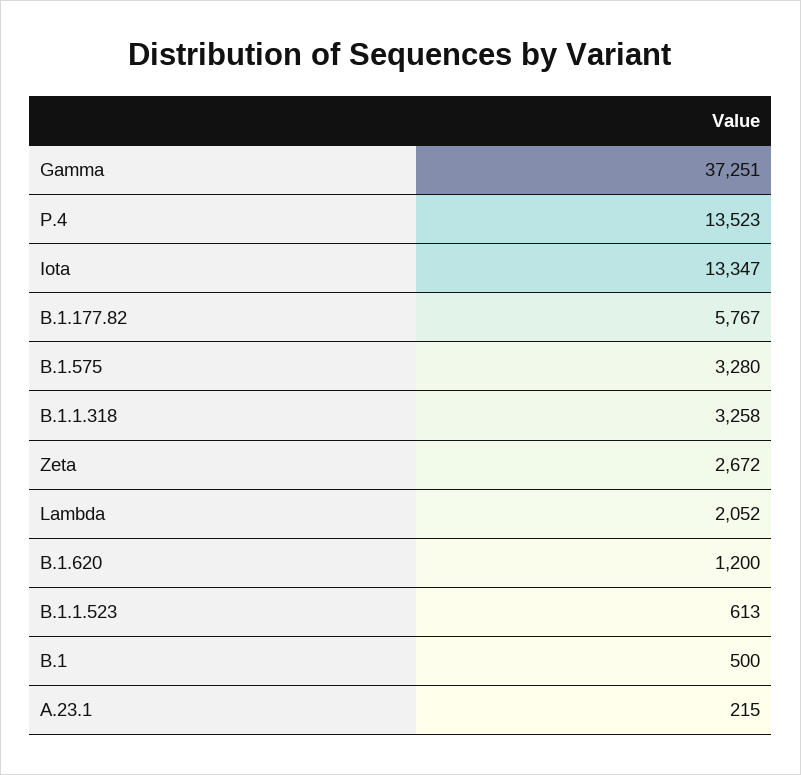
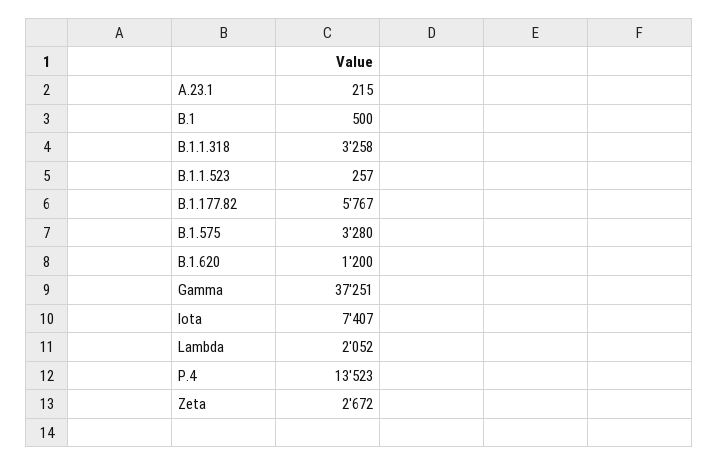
Iota: 13347 -> 7407
B.1.1.523: 613 -> 257

